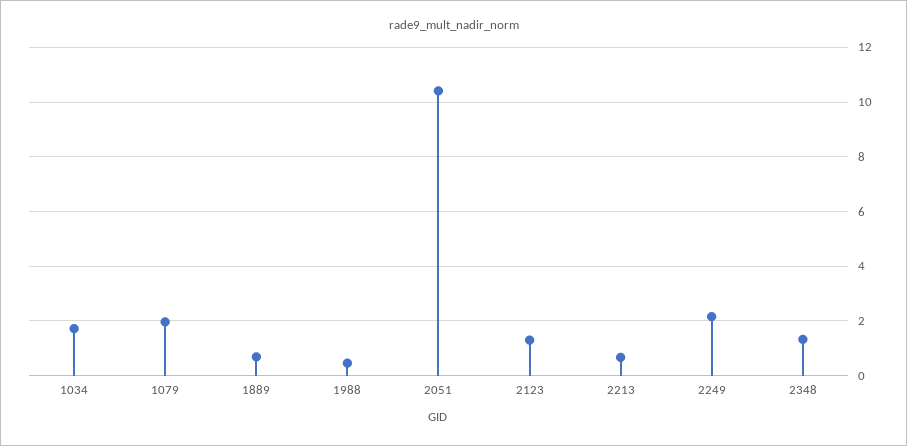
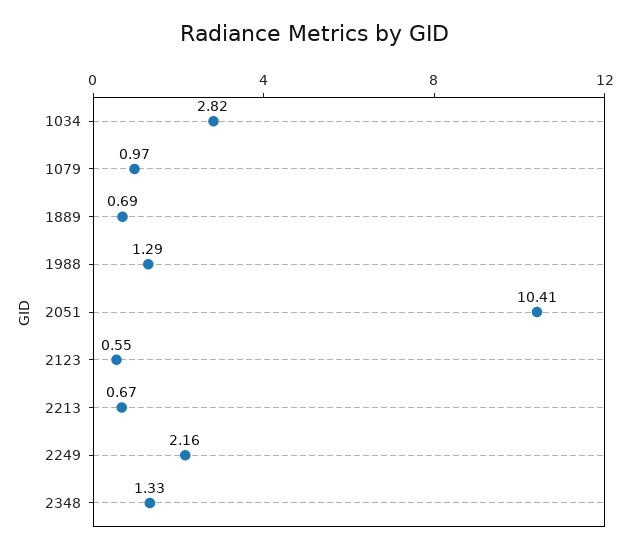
1034: 1.75 -> 2.82
1079: 2 -> 0.97
1988: 0.5 -> 1.29
2123: 1.25 -> 0.55

